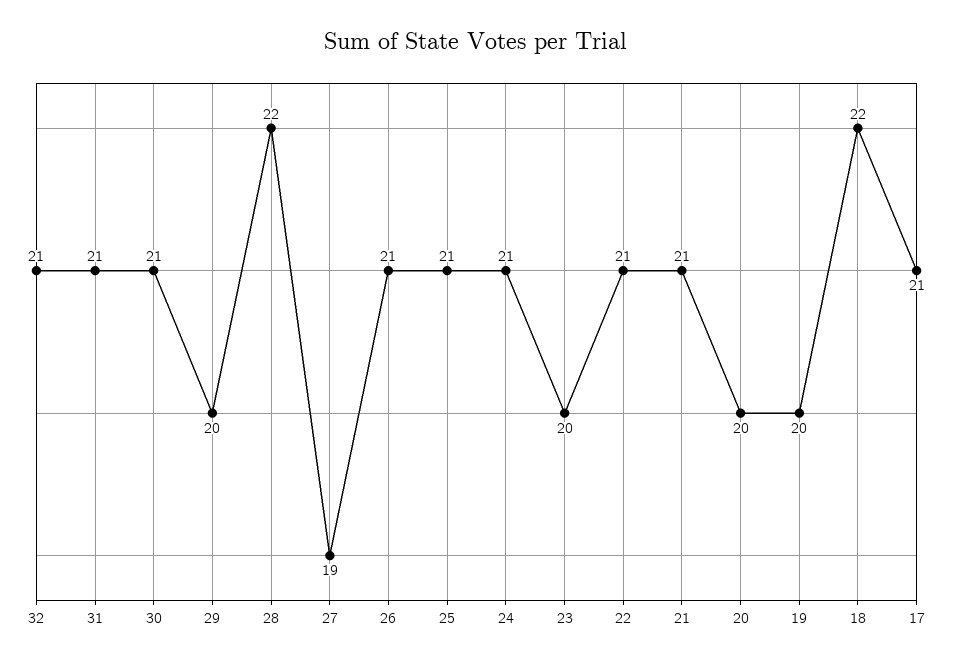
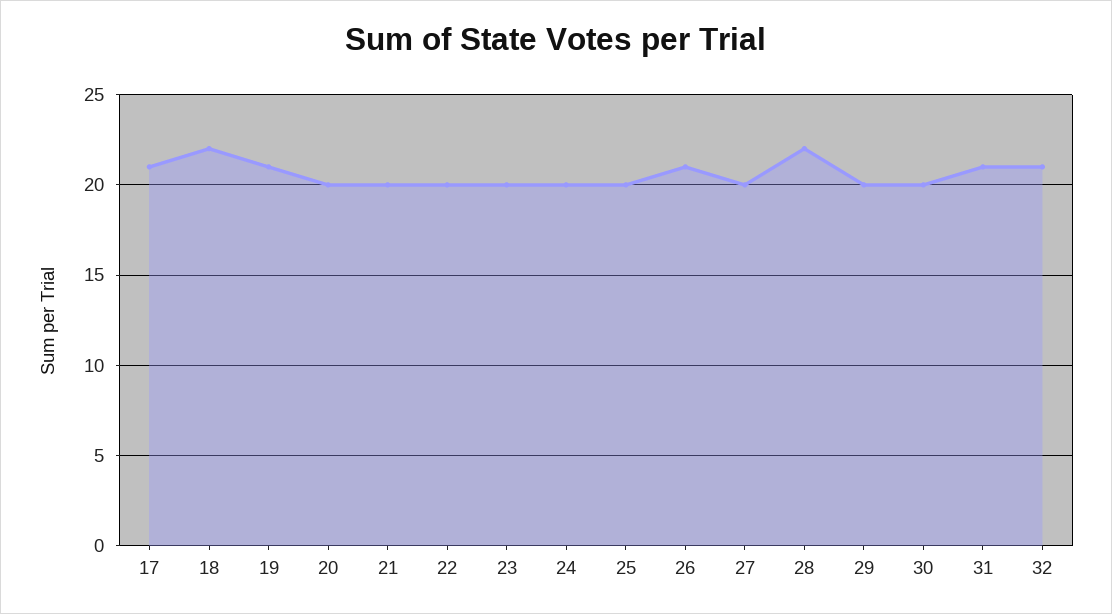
30: 21 -> 20
27: 19 -> 20
25: 21 -> 20
24: 21 -> 20
22: 21 -> 20
21: 21 -> 20
19: 20 -> 21

